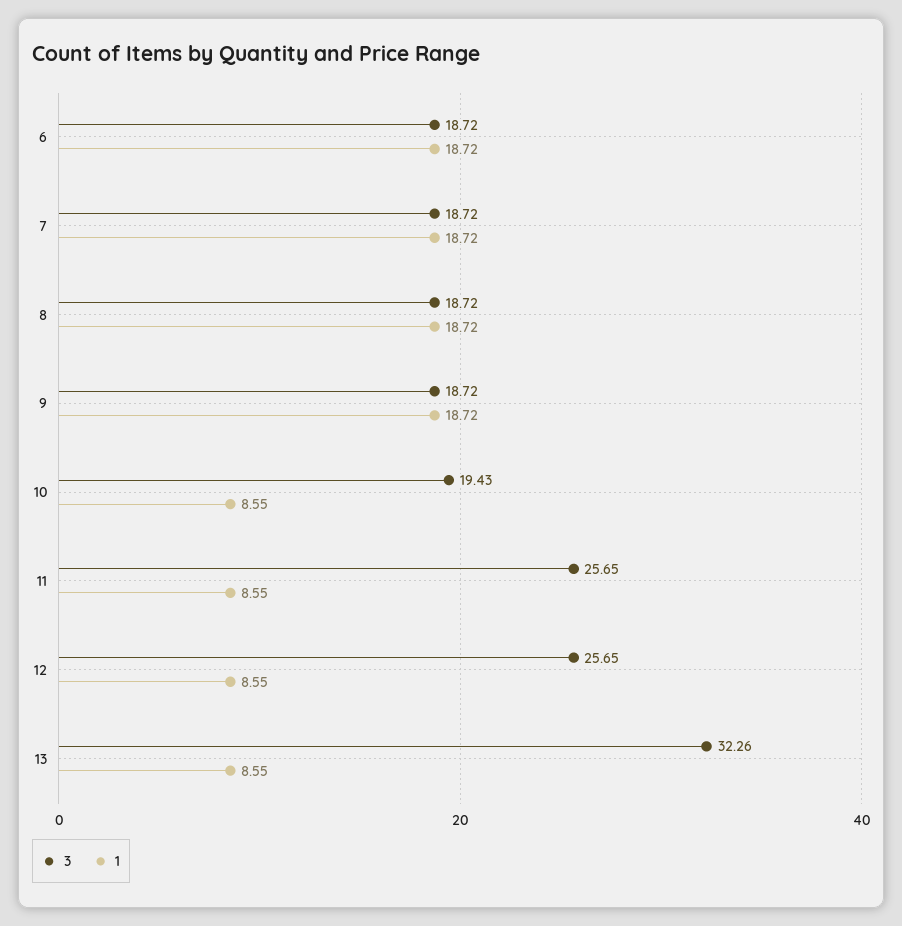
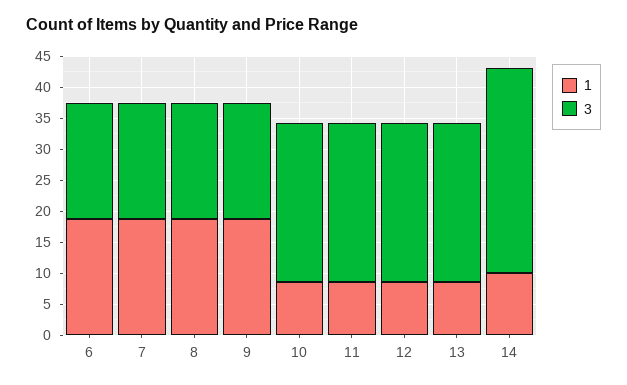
3, 10: 19.43 -> 25
3, 13: 32.26 -> 25
1, 14: none -> 10
3, 14: none -> 32.5

